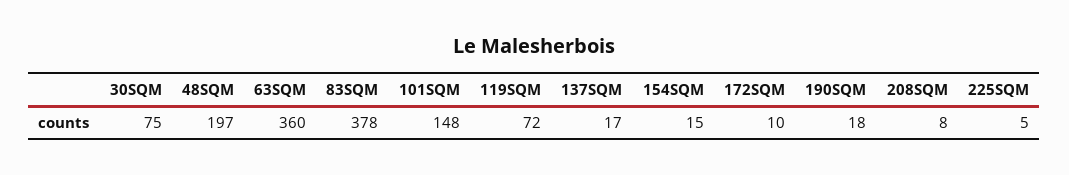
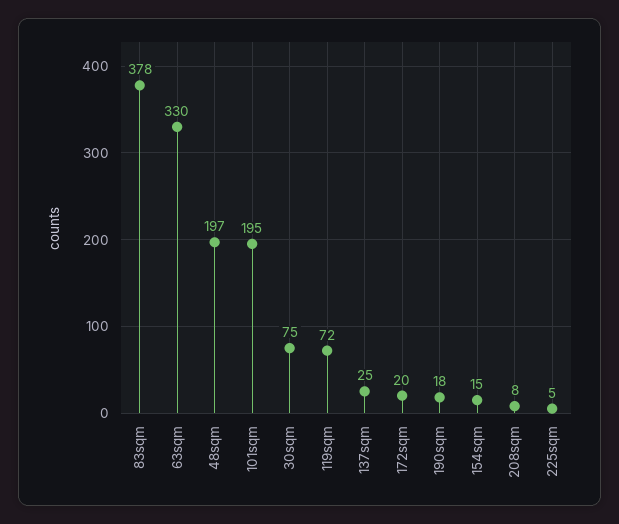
63SQM: 360 -> 330
101SQM: 148 -> 195
137SQM: 17 -> 25
172SQM: 10 -> 20

